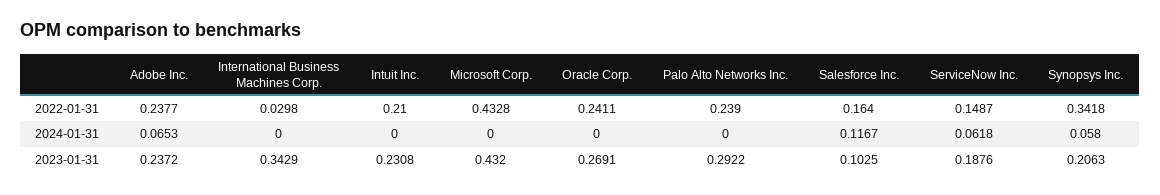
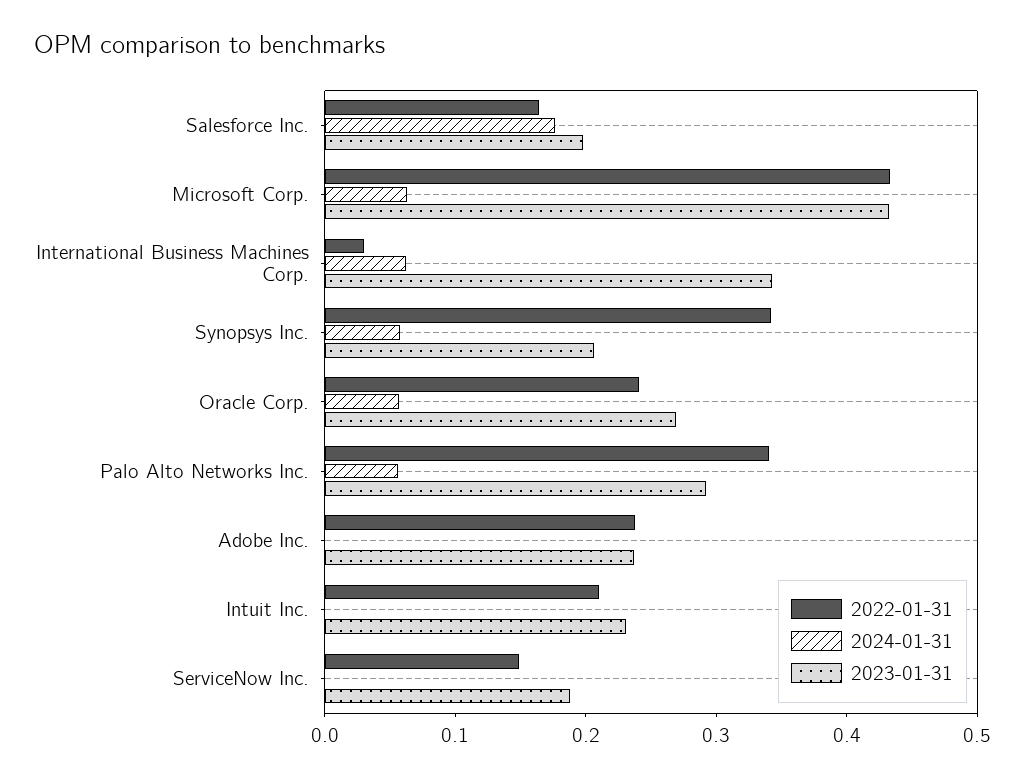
2022-01-31, Palo Alto Networks Inc.: 0.239 -> 0.34
2024-01-31, Adobe Inc.: 0.0653 -> 0
2024-01-31, International Business Machines Corp.: 0 -> 0.06
2024-01-31, Microsoft Corp.: 0 -> 0.06
2024-01-31, Oracle Corp.: 0 -> 0.06
2024-01-31, Palo Alto Networks Inc.: 0 -> 0.06
2024-01-31, Salesforce Inc.: 0.1167 -> 0.18
2024-01-31, ServiceNow Inc.: 0.0618 -> 0
2023-01-31, Salesforce Inc.: 0.1025 -> 0.2

